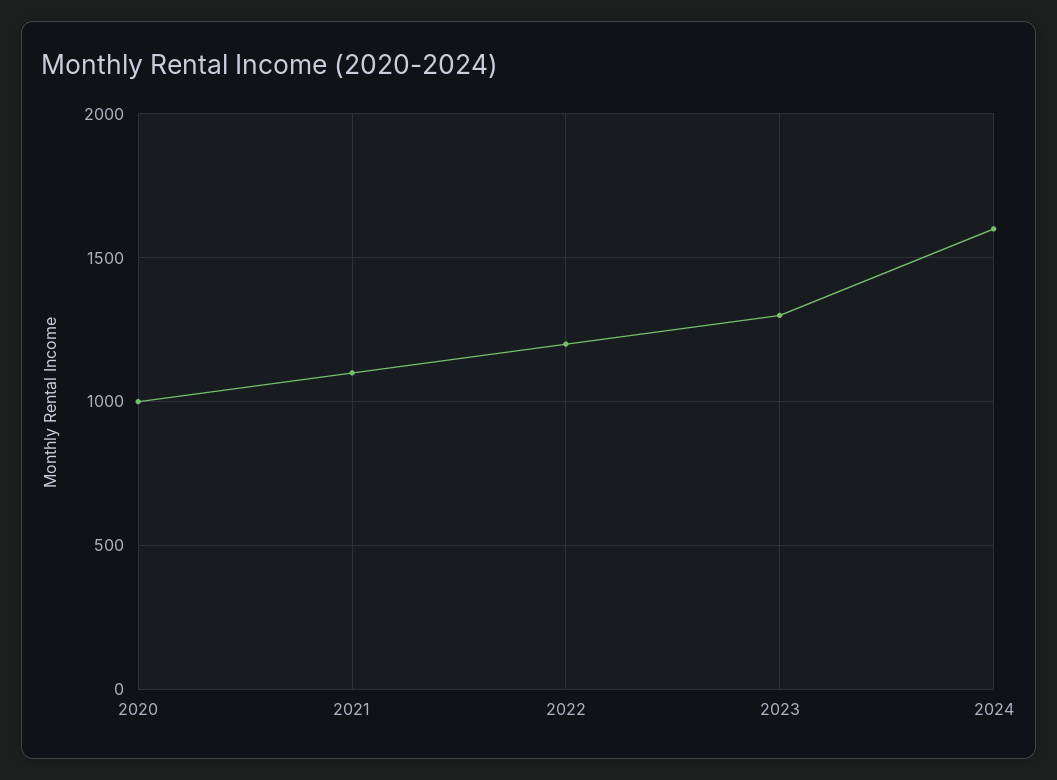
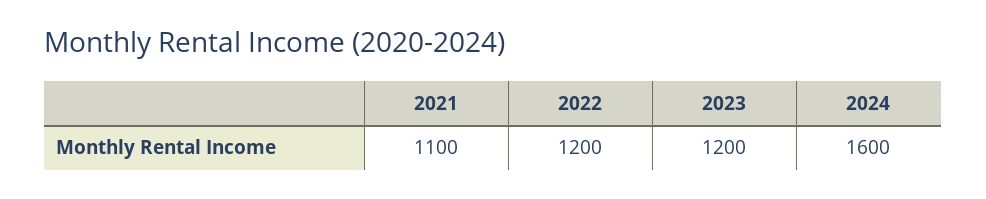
2020: 1000 -> none
2023: 1300 -> 1200

